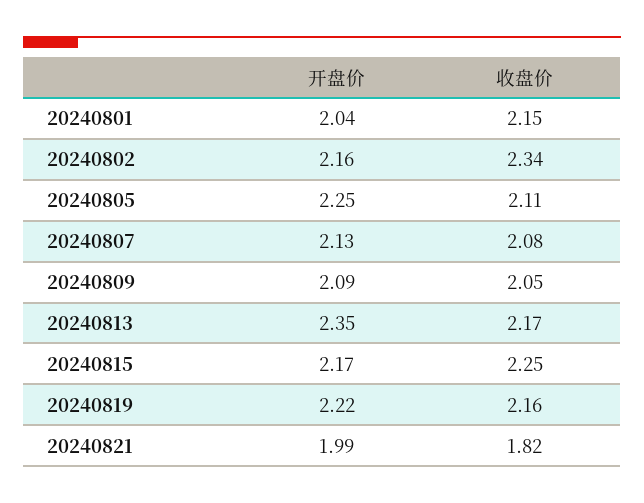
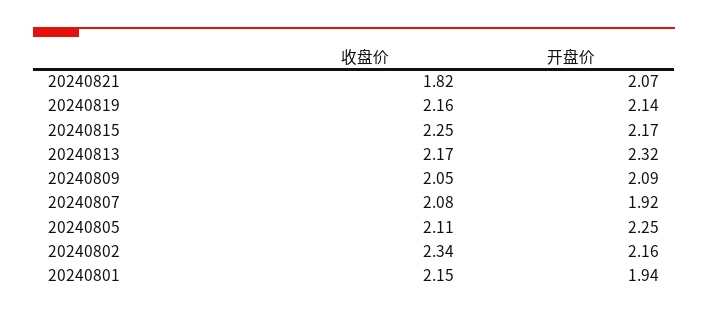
开盘价, 20240801: 2.04 -> 1.94
开盘价, 20240807: 2.13 -> 1.92
开盘价, 20240813: 2.35 -> 2.32
开盘价, 20240819: 2.22 -> 2.14
开盘价, 20240821: 1.99 -> 2.07

